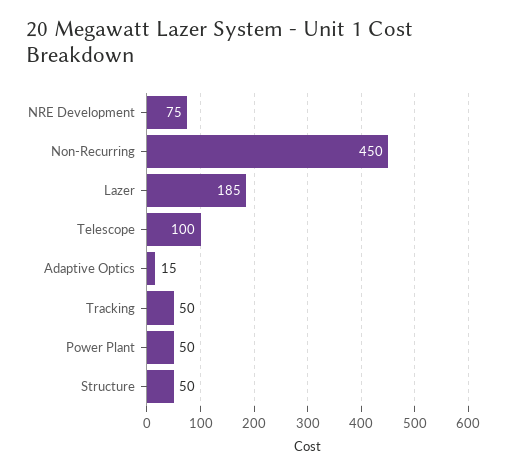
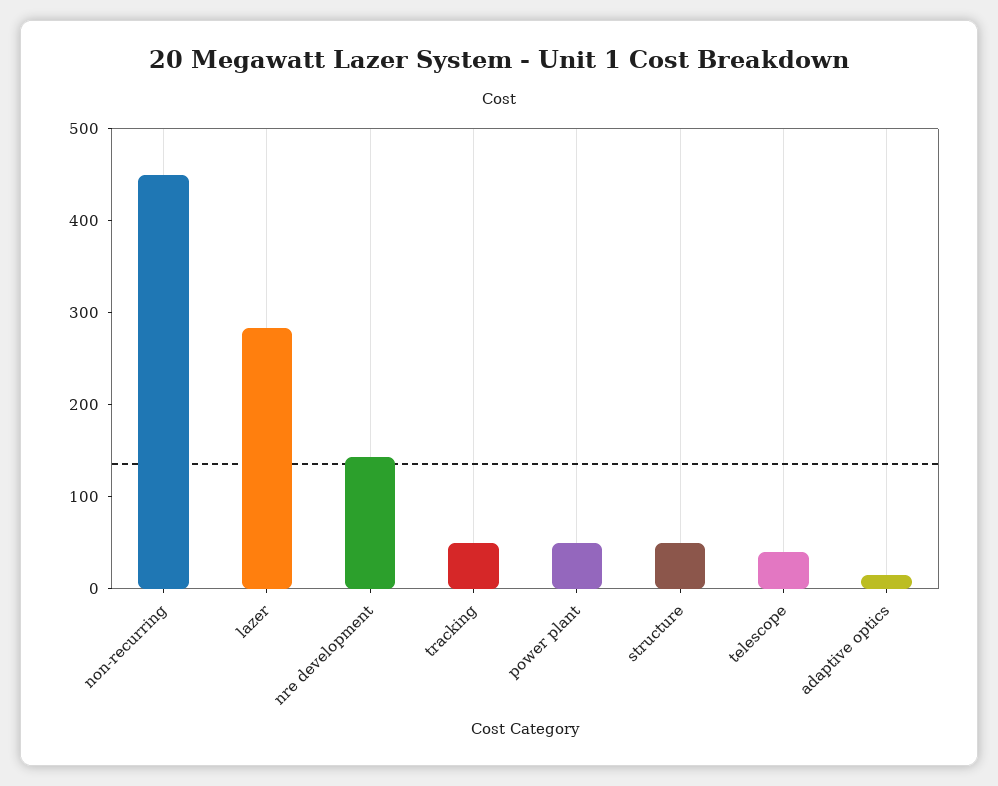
NRE Development: 75 -> 140
Lazer: 185 -> 280
Telescope: 100 -> 40

